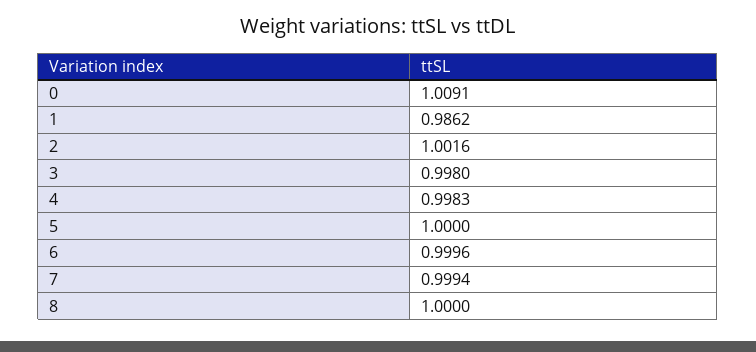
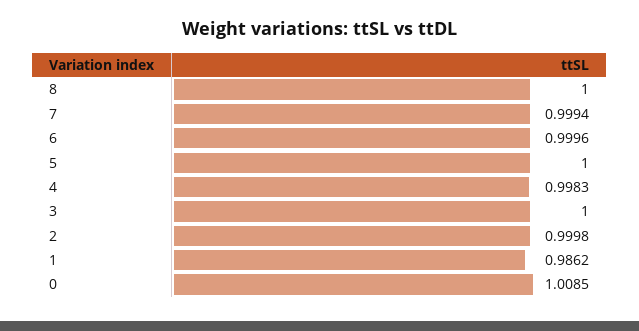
0: 1.0091 -> 1.0085
2: 1.0016 -> 0.9998
3: 0.998 -> 1

